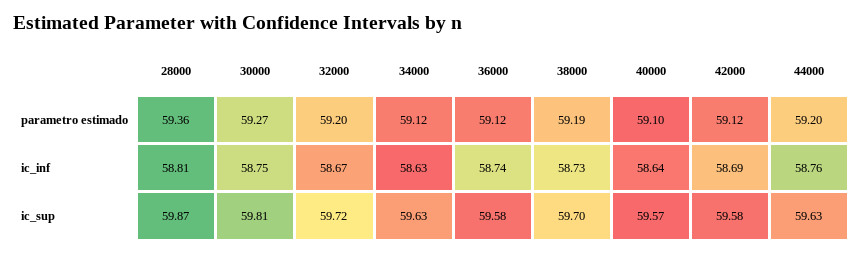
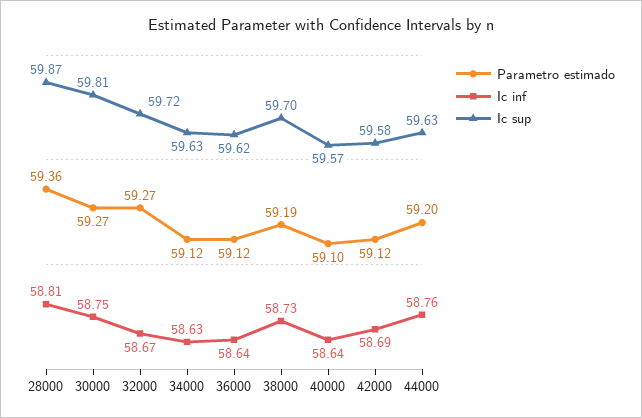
parametro estimado, 32000: 59.2 -> 59.27
ic_inf, 36000: 58.74 -> 58.64
ic_sup, 36000: 59.58 -> 59.62

